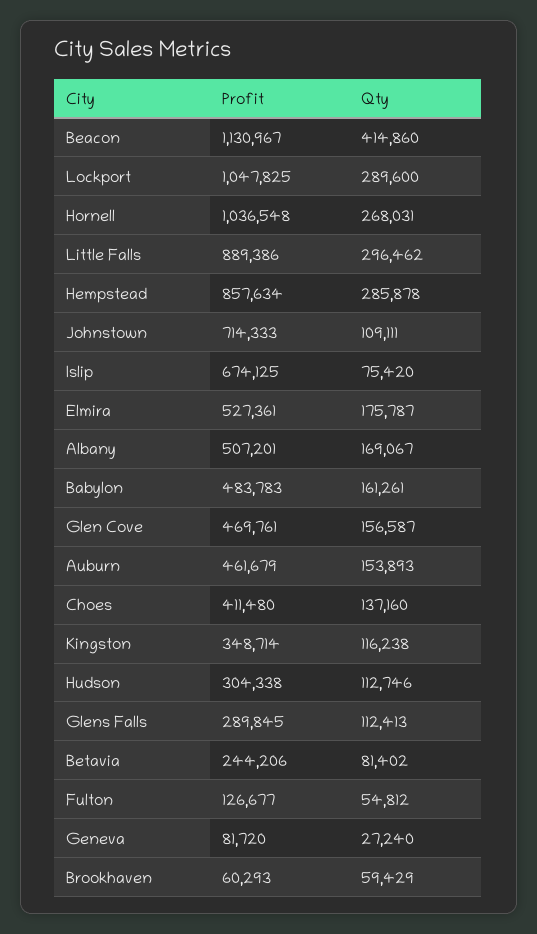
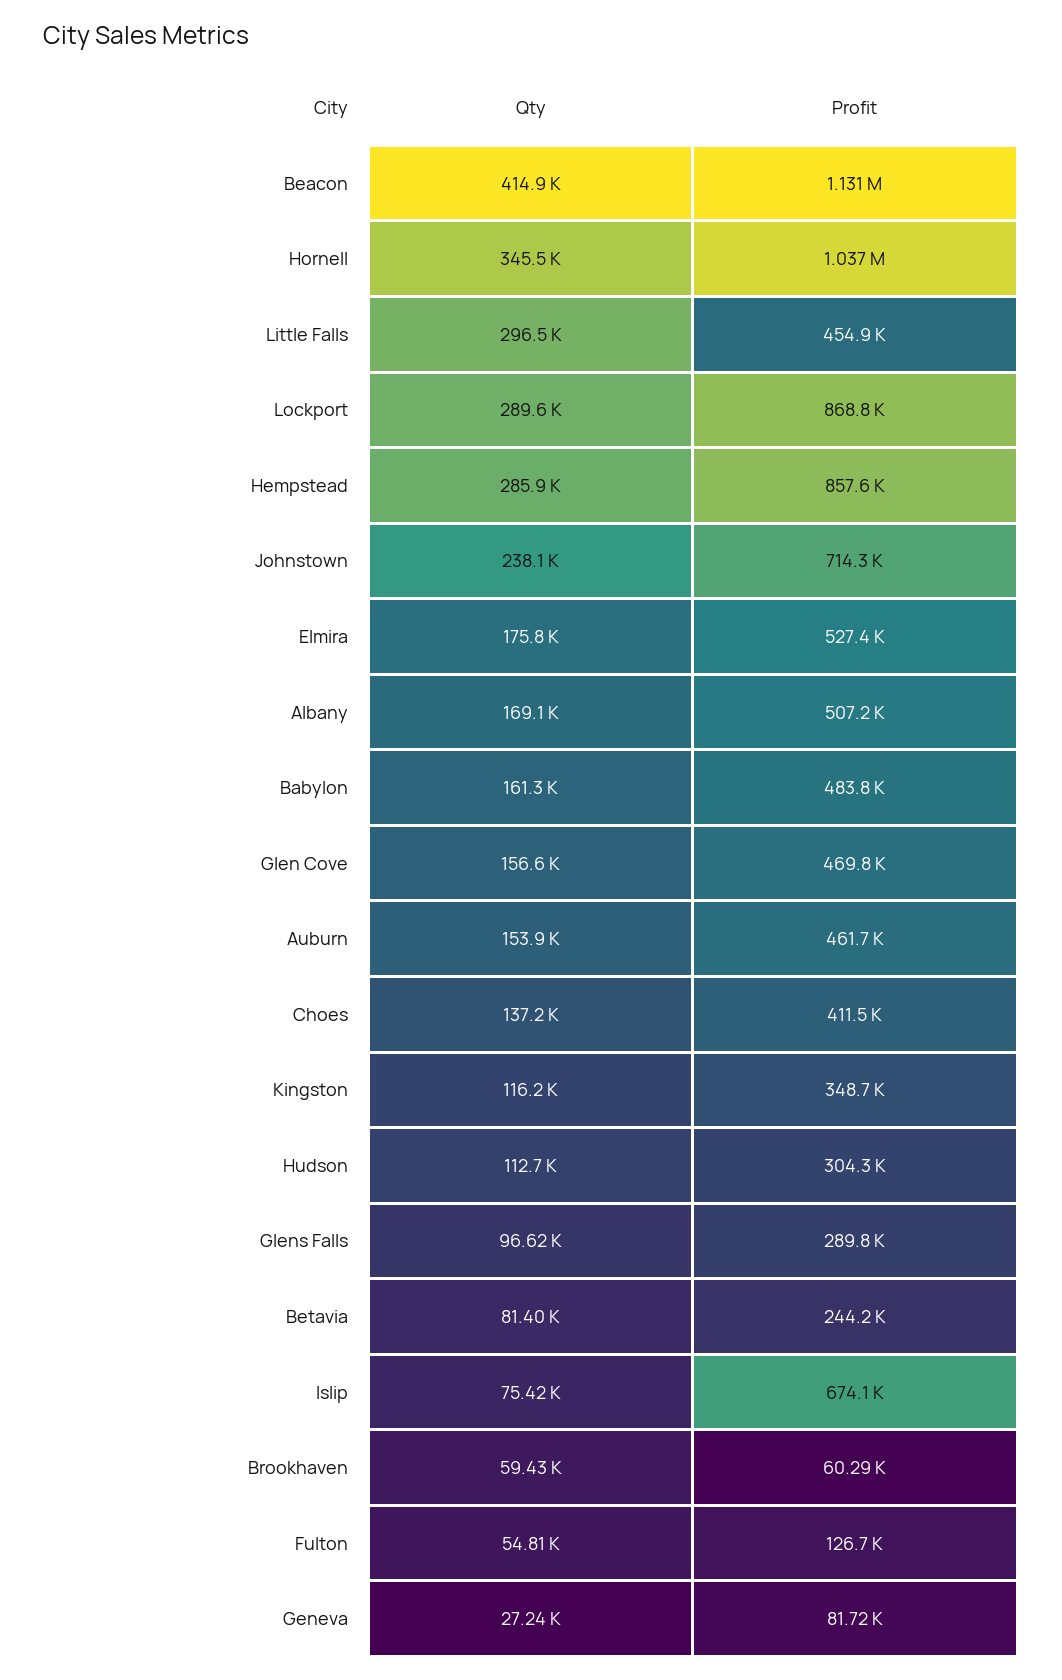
Profit, Lockport: 1047825 -> 868800
Qty, Hornell: 268031 -> 345500
Profit, Little Falls: 889386 -> 454900
Qty, Johnstown: 109111 -> 238100
Qty, Glens Falls: 112413 -> 96620

